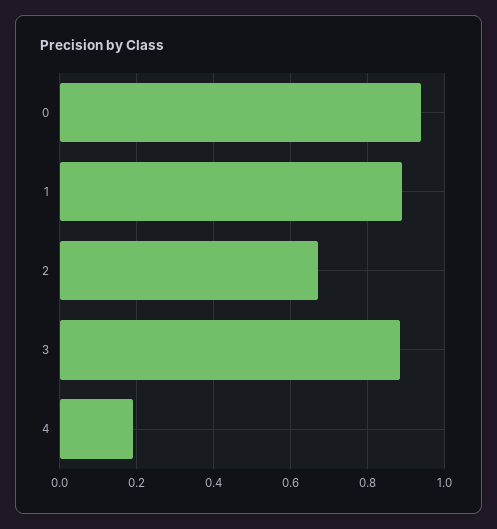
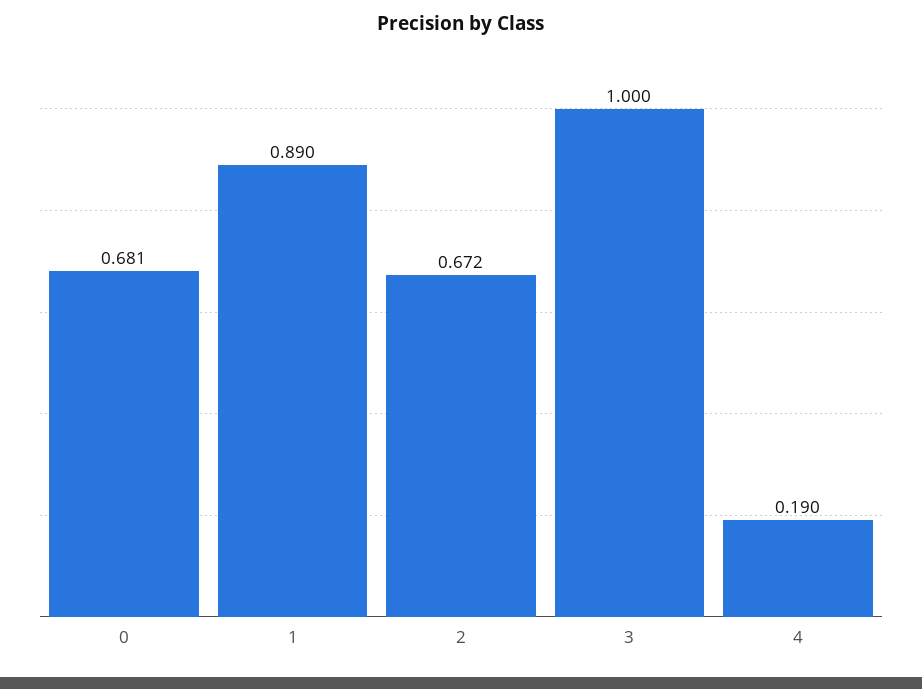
0: 0.94 -> 0.681
3: 0.88 -> 1

